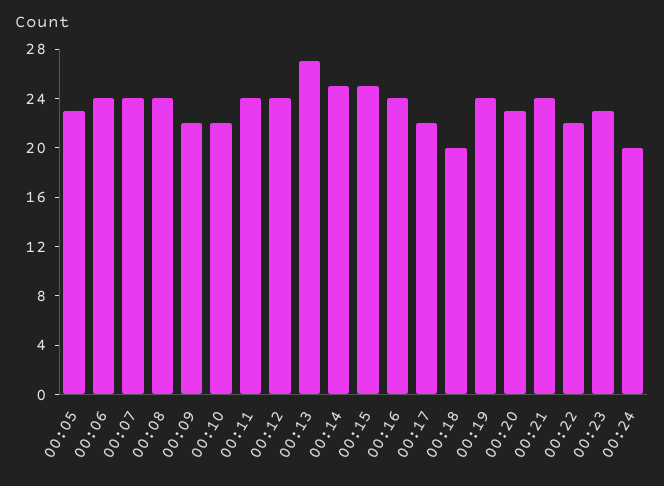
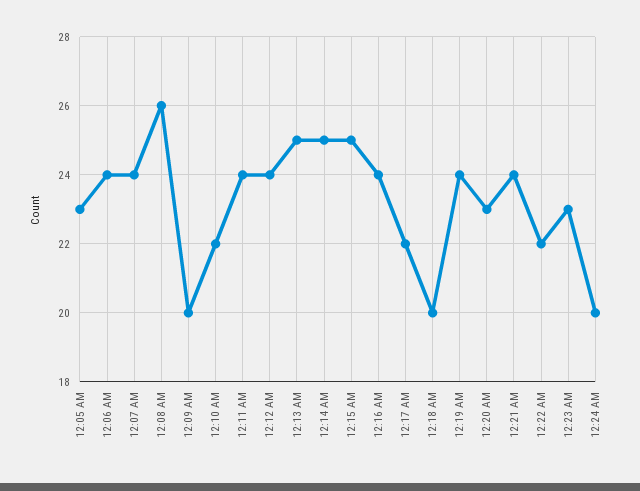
00:08: 24 -> 26
00:09: 22 -> 20
00:13: 27 -> 25

